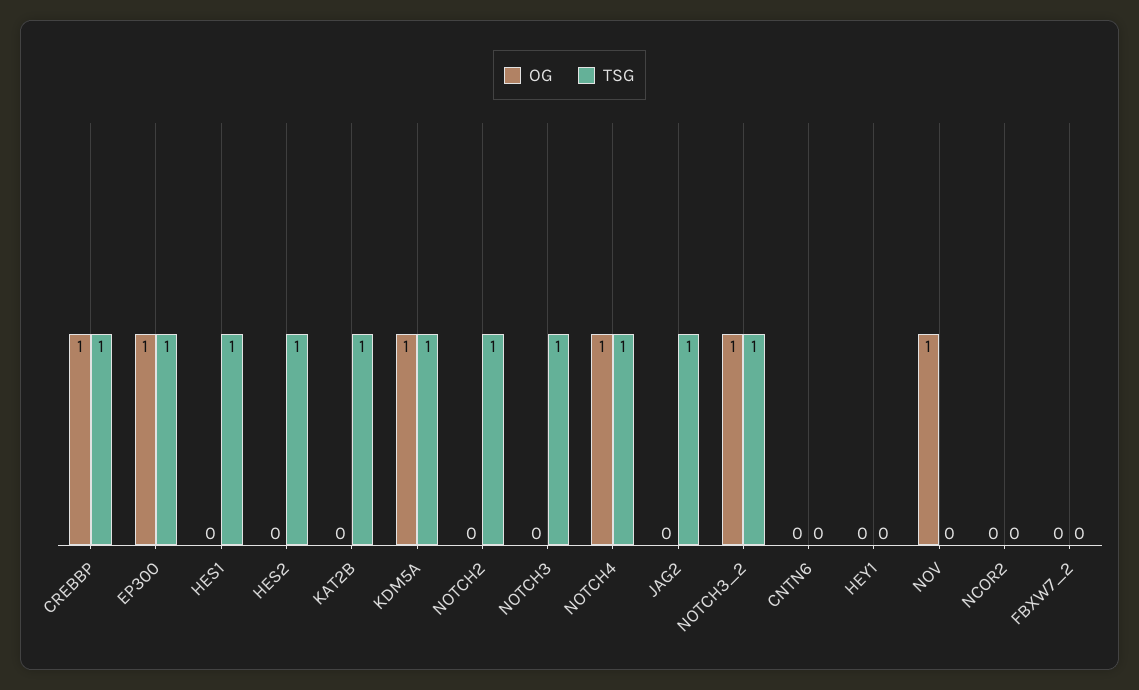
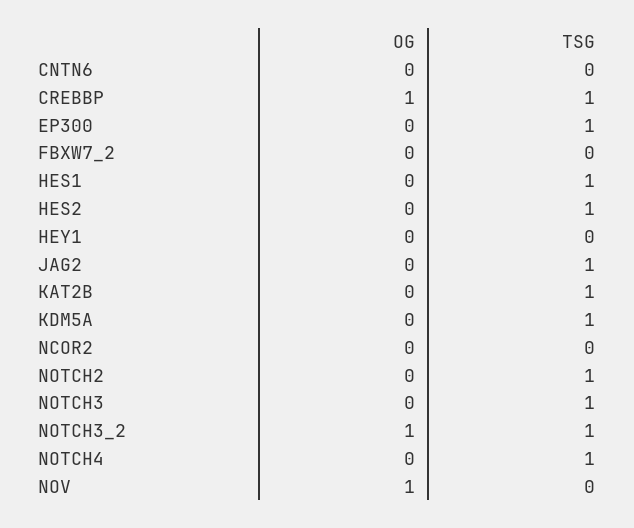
OG, EP300: 1 -> 0
OG, KDM5A: 1 -> 0
OG, NOTCH4: 1 -> 0

